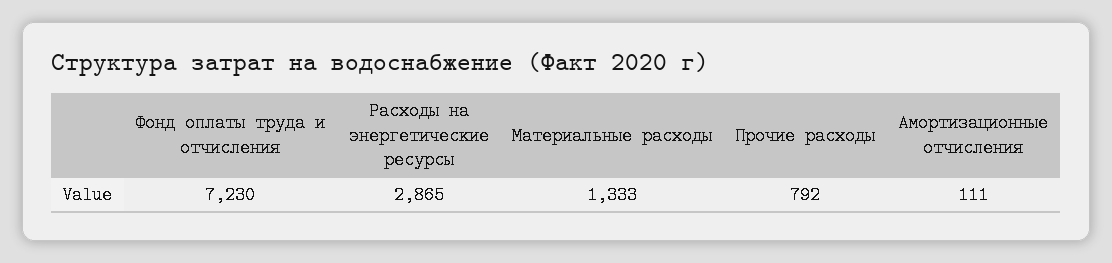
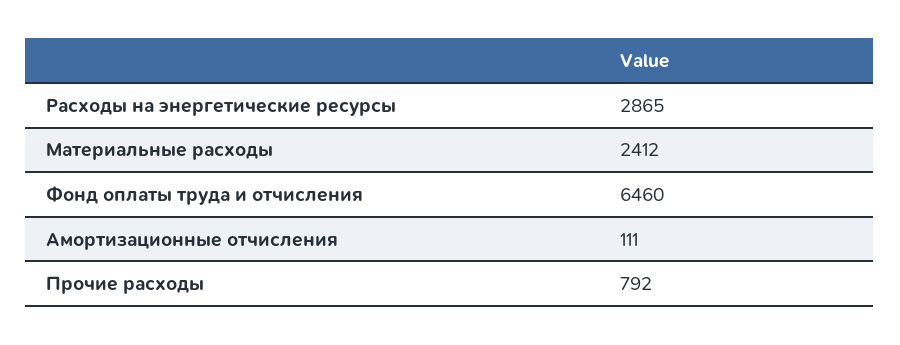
Фонд оплаты труда и отчисления: 7230 -> 6460
Материальные расходы: 1333 -> 2412

